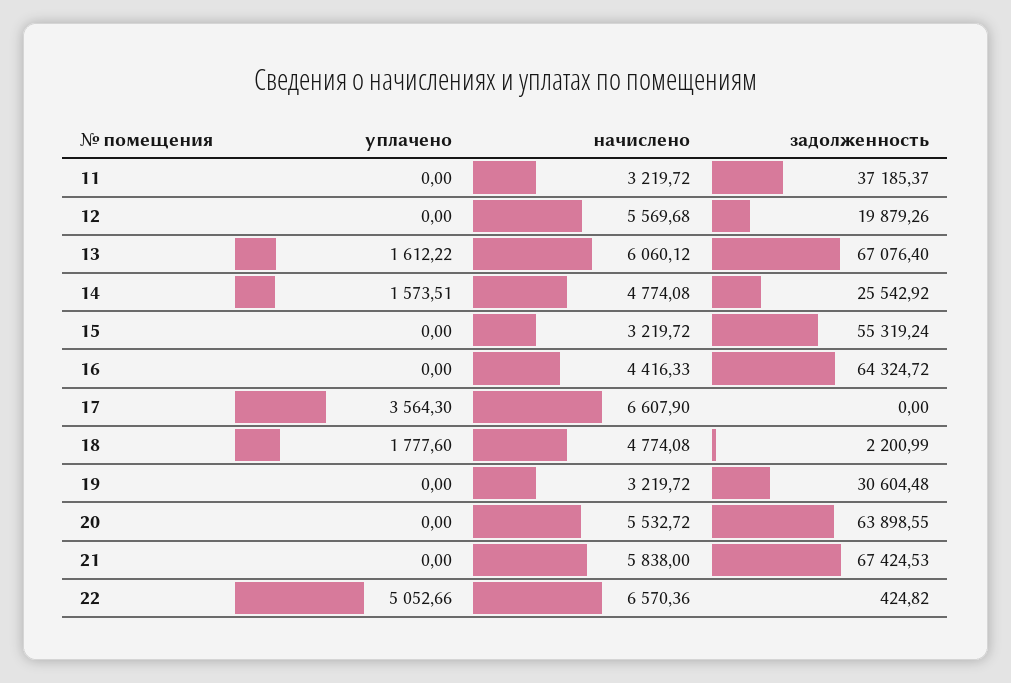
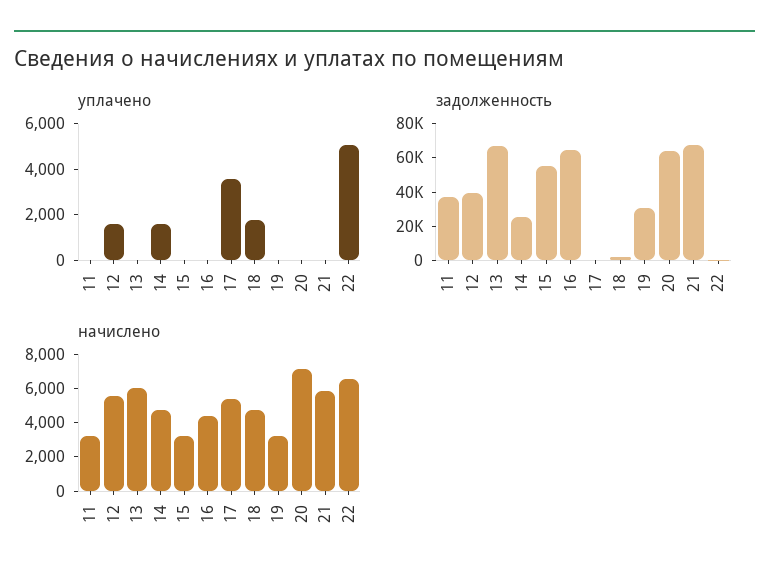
уплачено, 12: 0 -> 1500
задолженность, 12: 19879.26 -> 40000
уплачено, 13: 1612.22 -> 0
начислено, 17: 6607.9 -> 5500
начислено, 20: 5532.72 -> 7000

